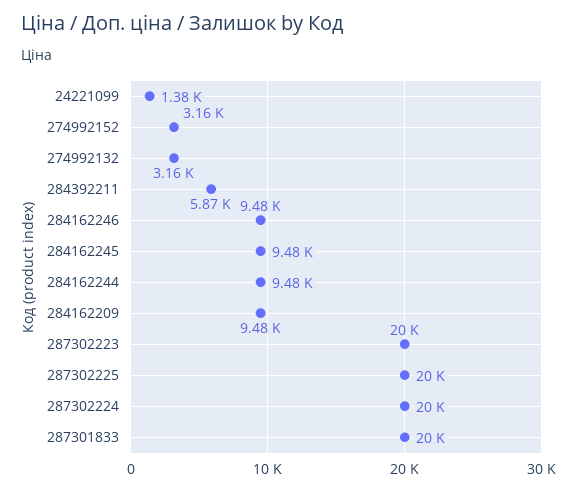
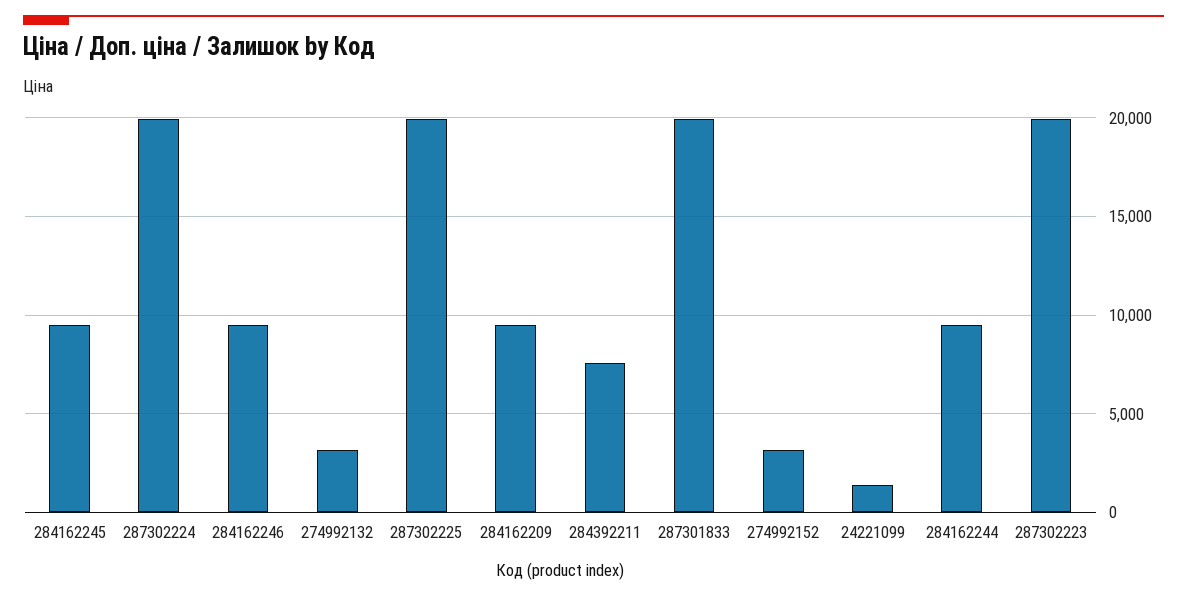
284392211: 5870 -> 7500

